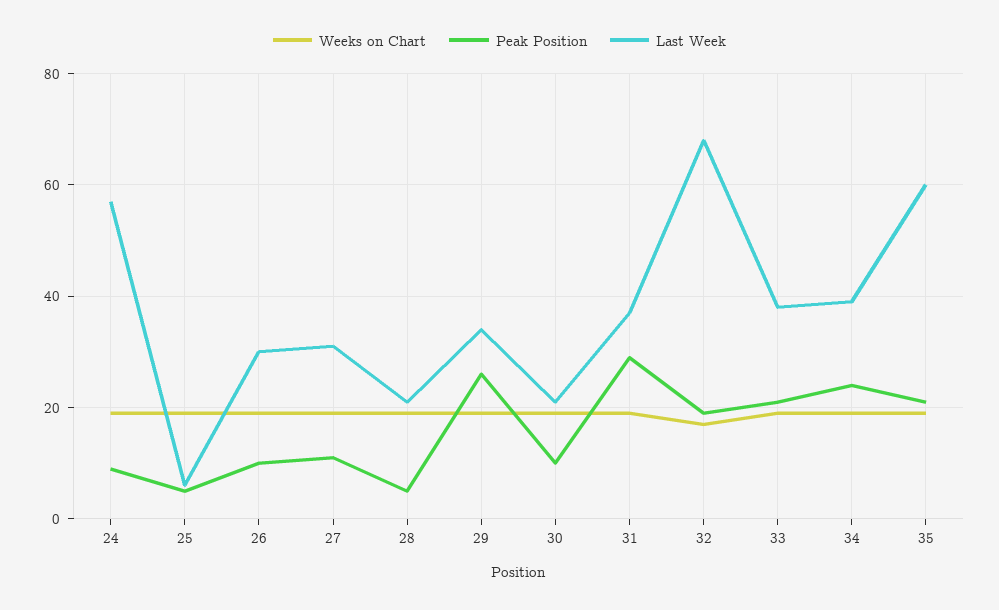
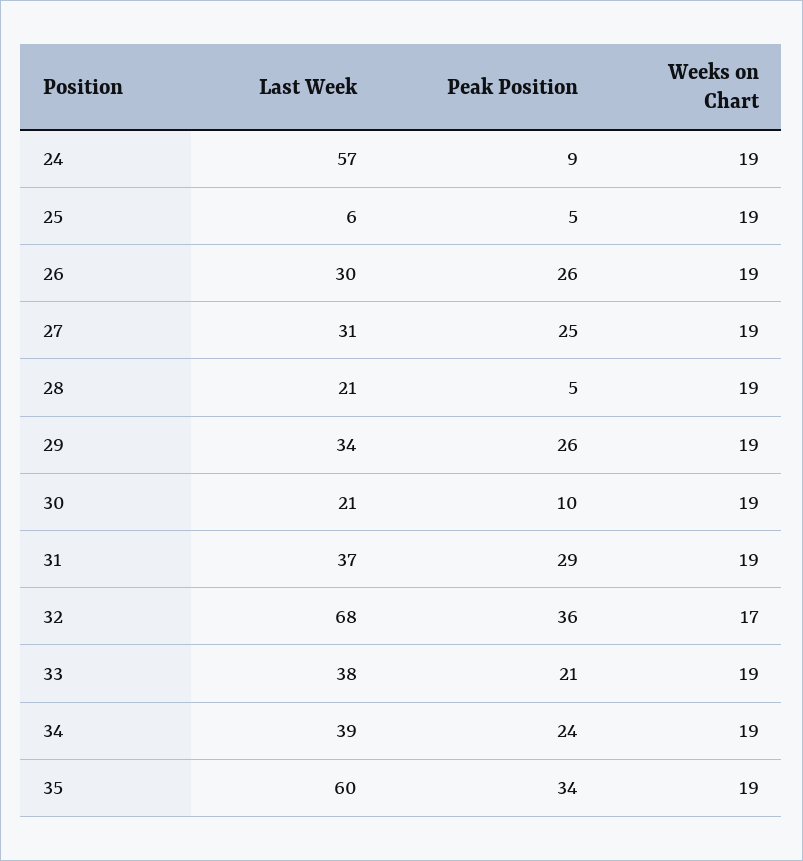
Peak Position, 26: 10 -> 26
Peak Position, 27: 10 -> 25
Peak Position, 32: 20 -> 36
Peak Position, 35: 20 -> 34

